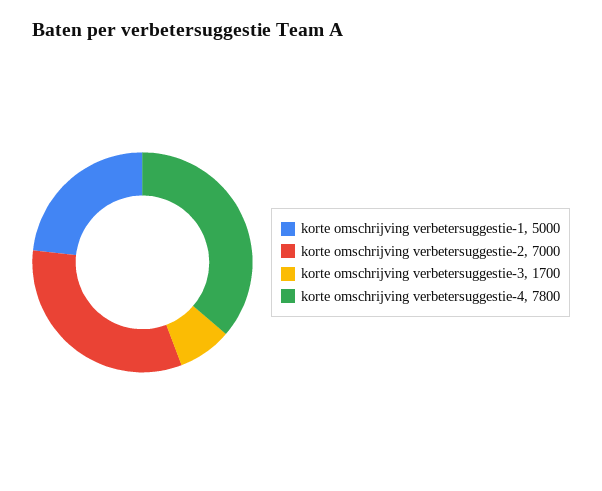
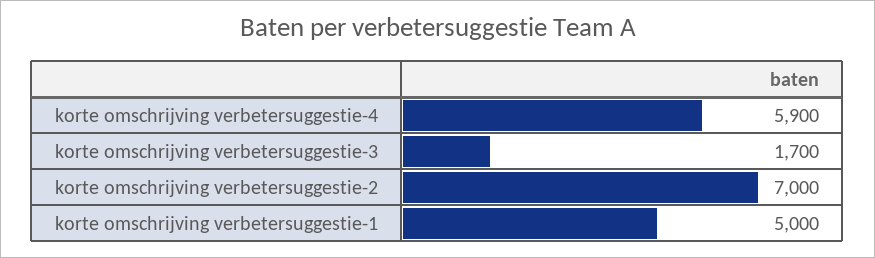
korte omschrijving verbetersuggestie-4: 7800 -> 5900

